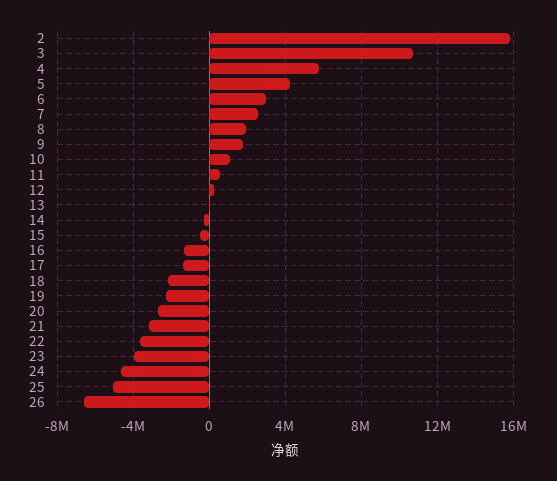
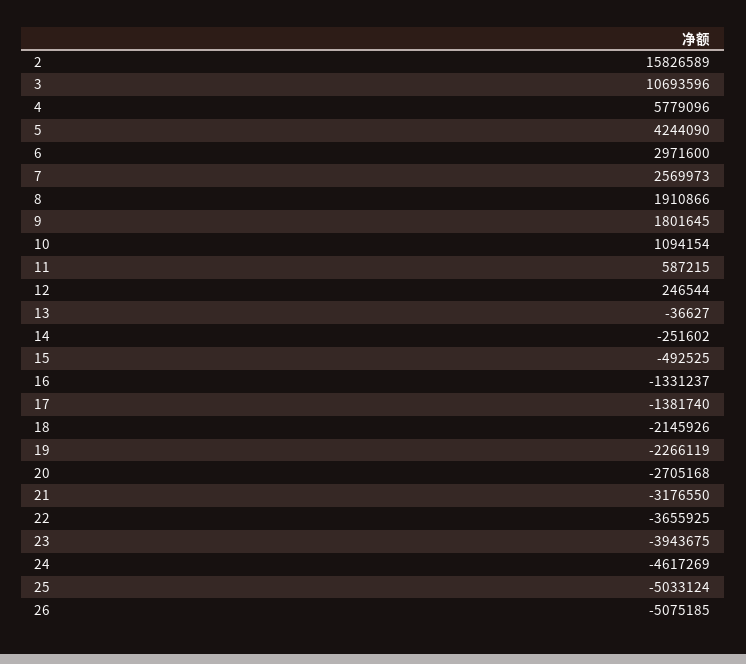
26: -6500000 -> -5075185

